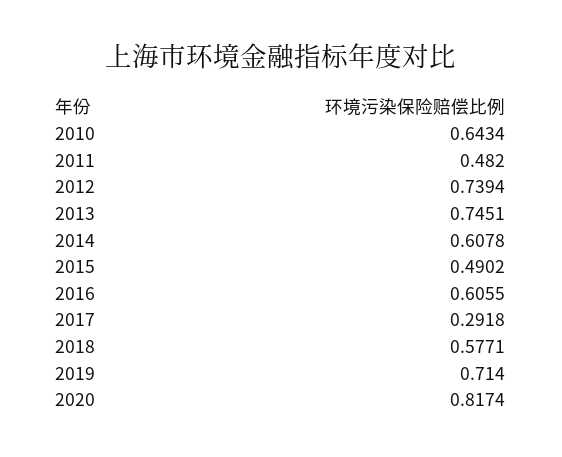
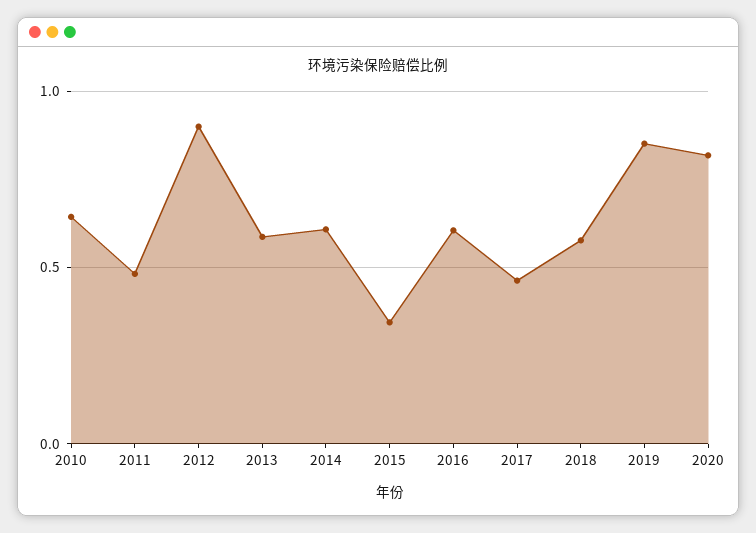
2012: 0.7394 -> 0.9
2013: 0.7451 -> 0.6
2015: 0.4902 -> 0.35
2017: 0.2918 -> 0.45
2019: 0.714 -> 0.85

